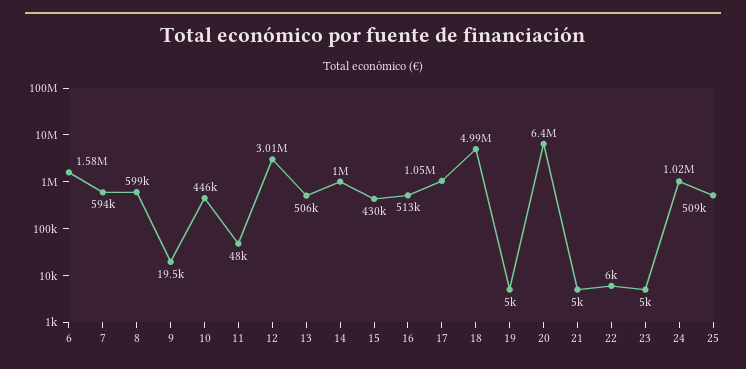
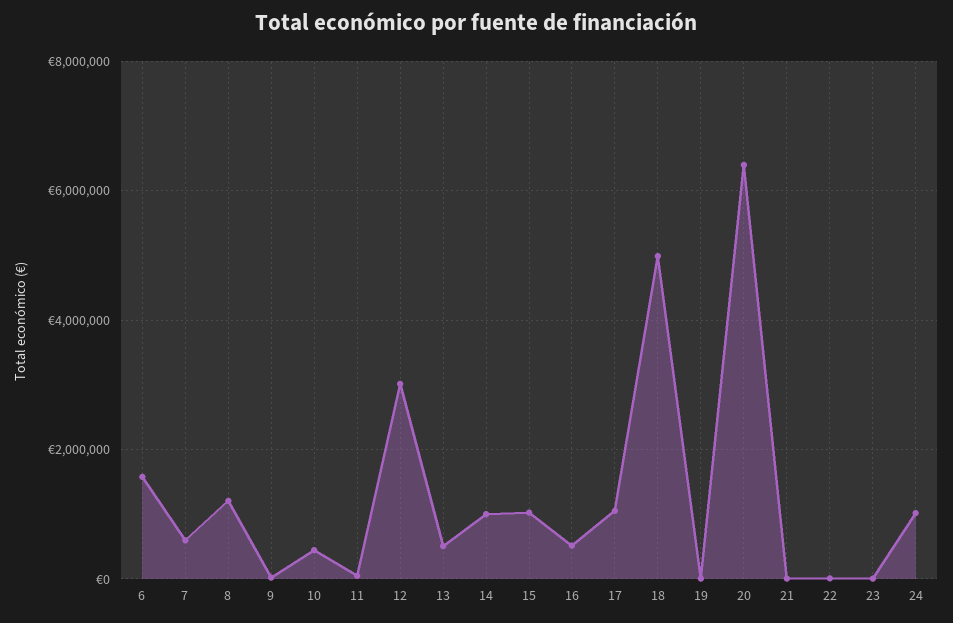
8: 599000 -> 1200000
15: 430000 -> 1000000
25: 509000 -> none

